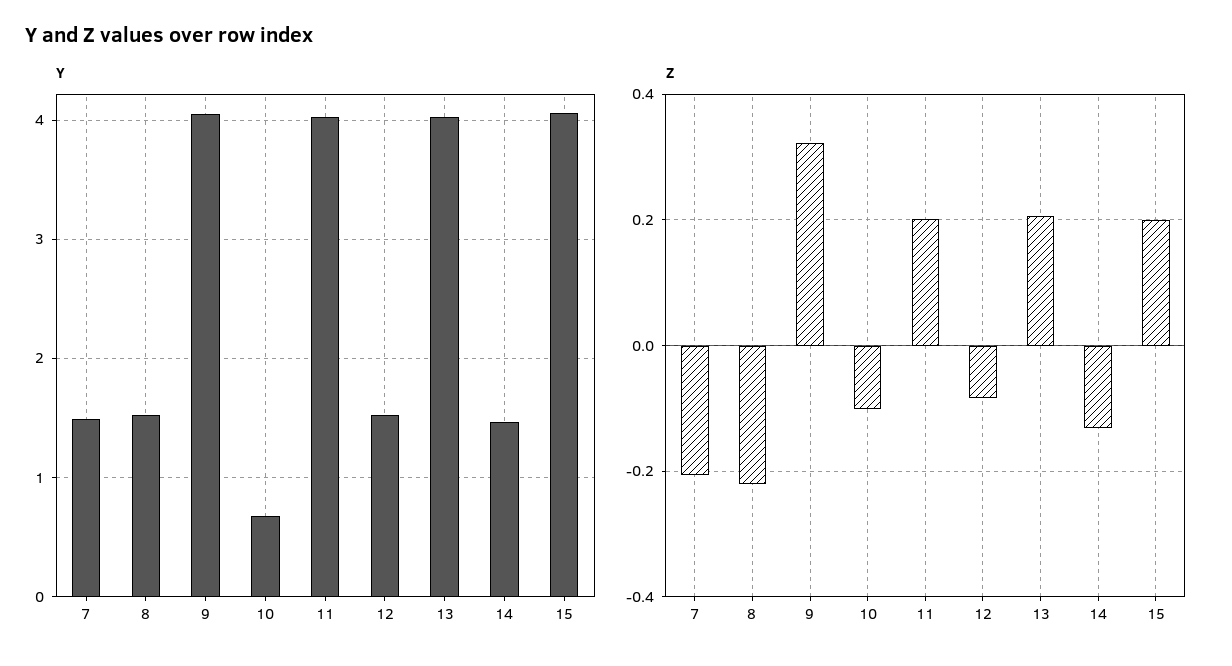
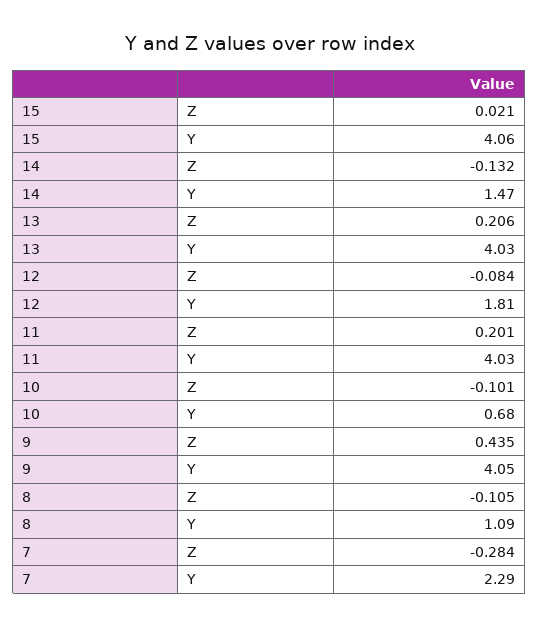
Y, 7: 1.5 -> 2.29
Y, 8: 1.5 -> 1.09
Y, 12: 1.5 -> 1.81
Z, 7: -0.2 -> -0.284
Z, 8: -0.22 -> -0.105
Z, 9: 0.32 -> 0.435
Z, 15: 0.2 -> 0.021

